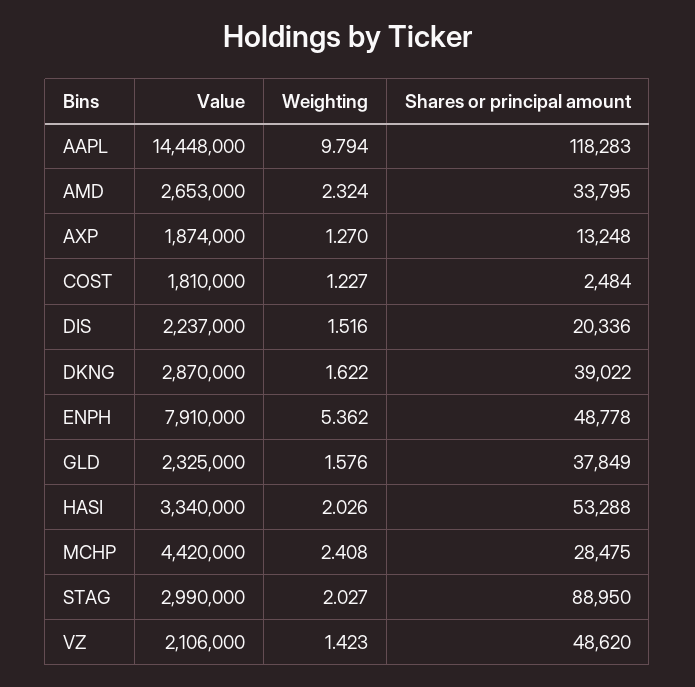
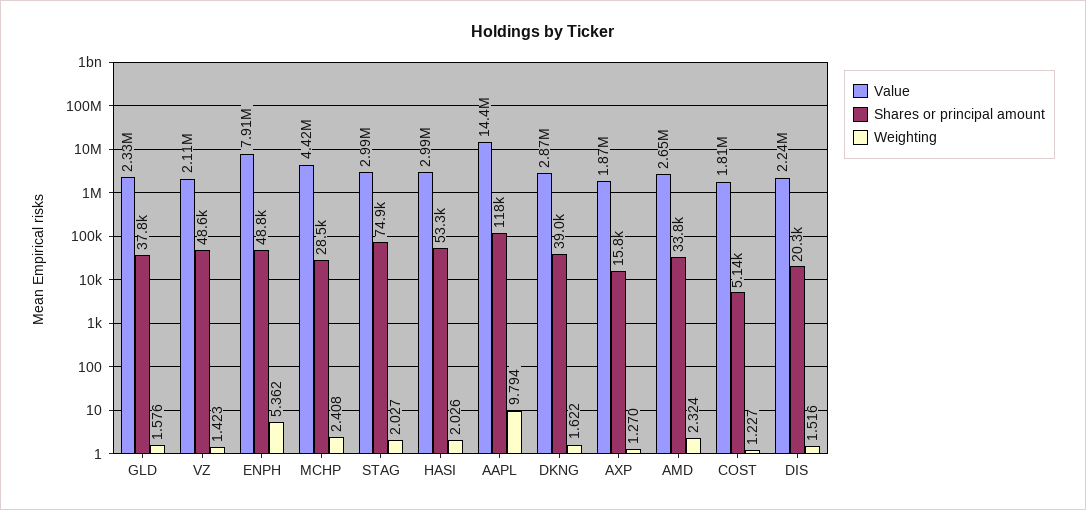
Shares or principal amount, AXP: 13248 -> 15800
Shares or principal amount, COST: 2484 -> 5140
Value, HASI: 3340000 -> 2990000
Shares or principal amount, STAG: 88950 -> 74900

